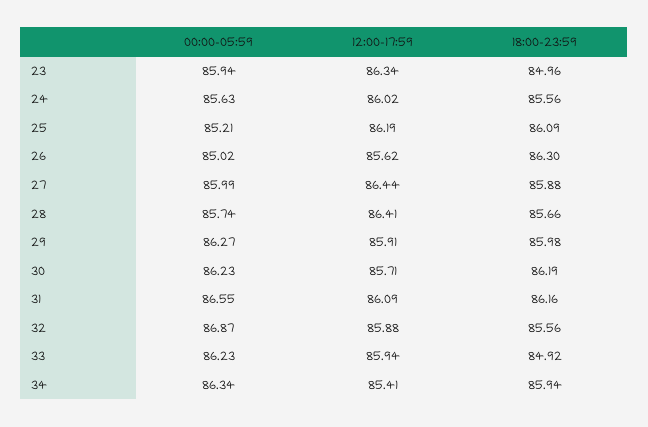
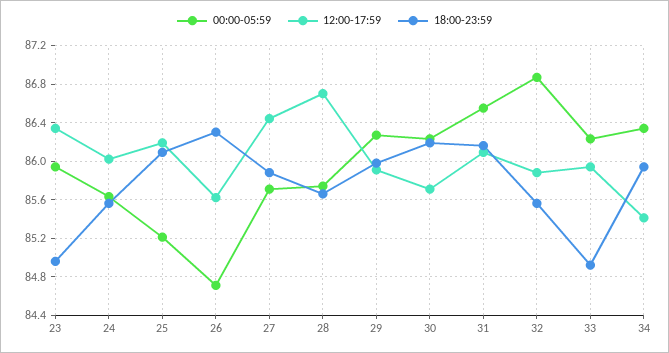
00:00-05:59, 26: 85.02 -> 84.7
00:00-05:59, 27: 85.99 -> 85.7
12:00-17:59, 28: 86.41 -> 86.7

